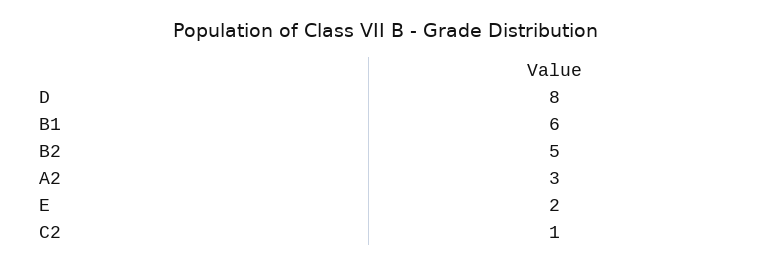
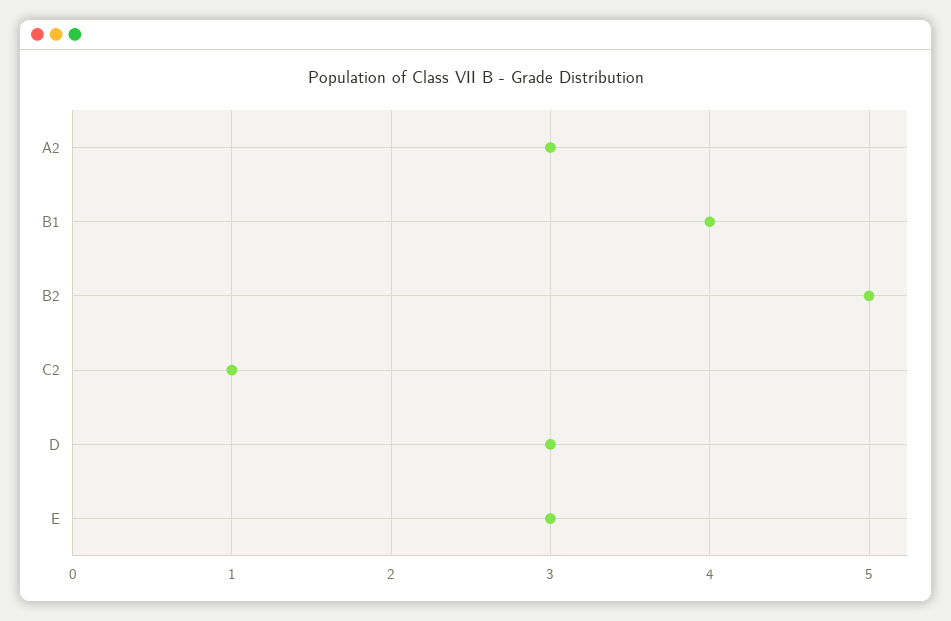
D: 8 -> 3
B1: 6 -> 4
E: 2 -> 3

